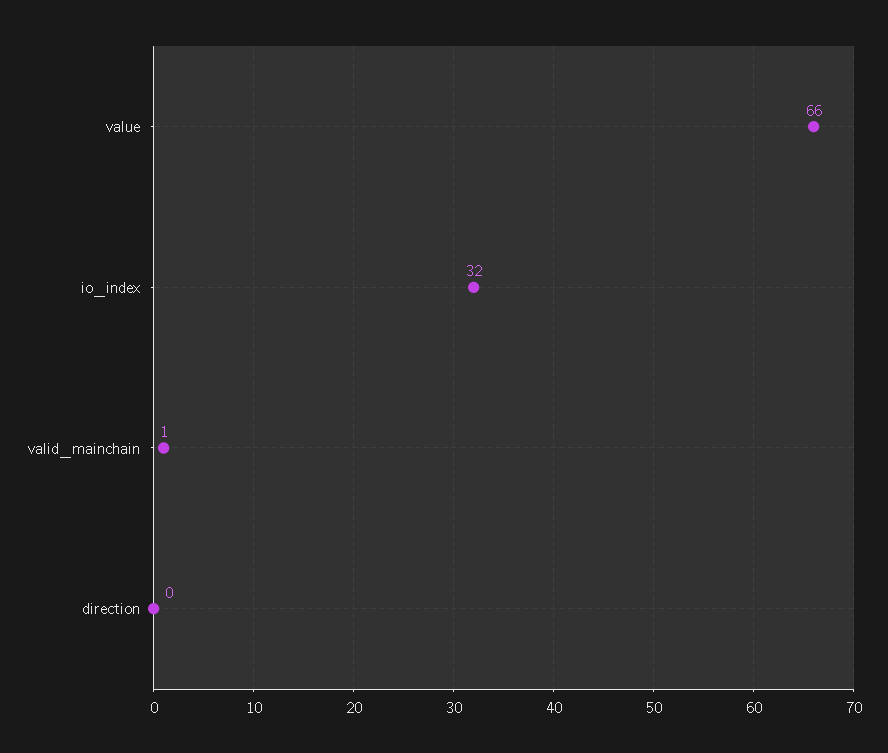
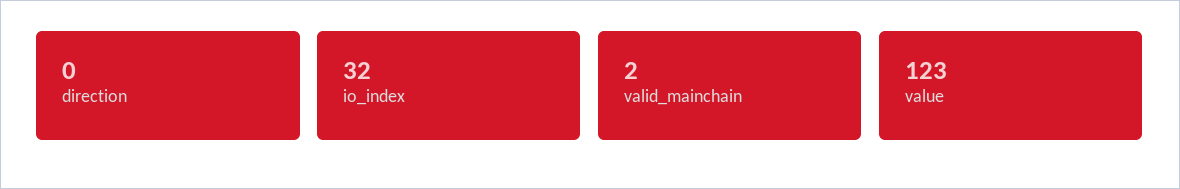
value: 66 -> 123
valid_mainchain: 1 -> 2

